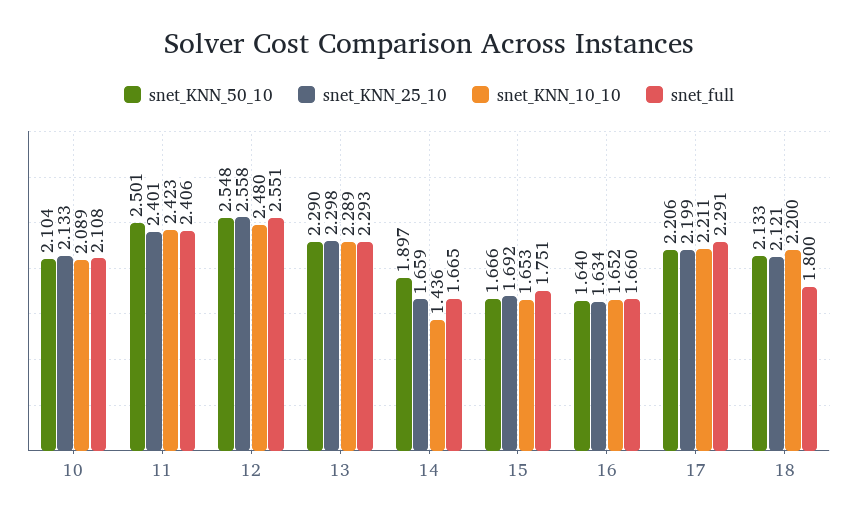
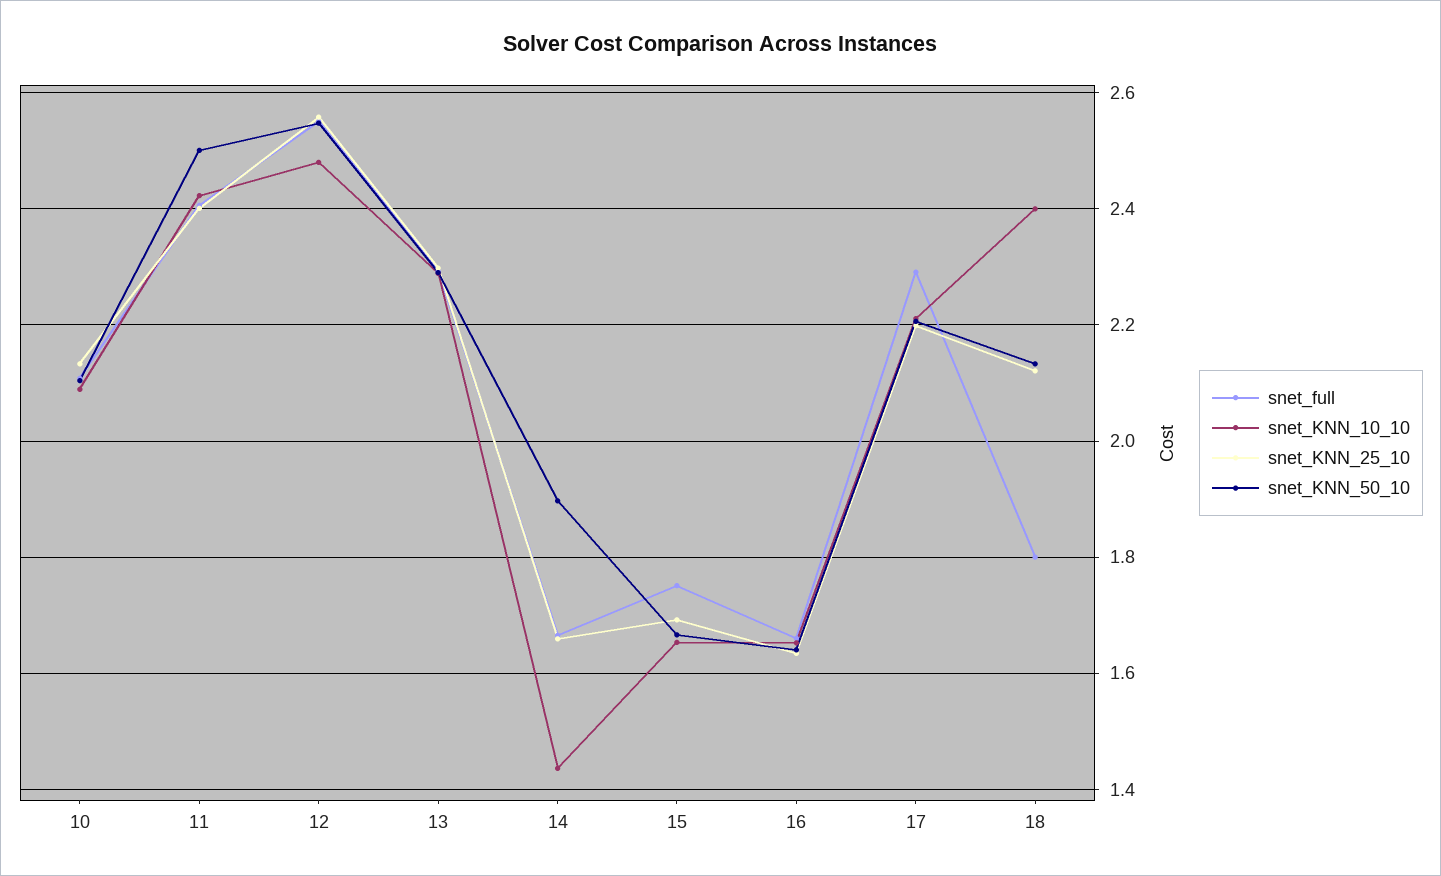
snet_KNN_10_10, 18: 2.2 -> 2.4

